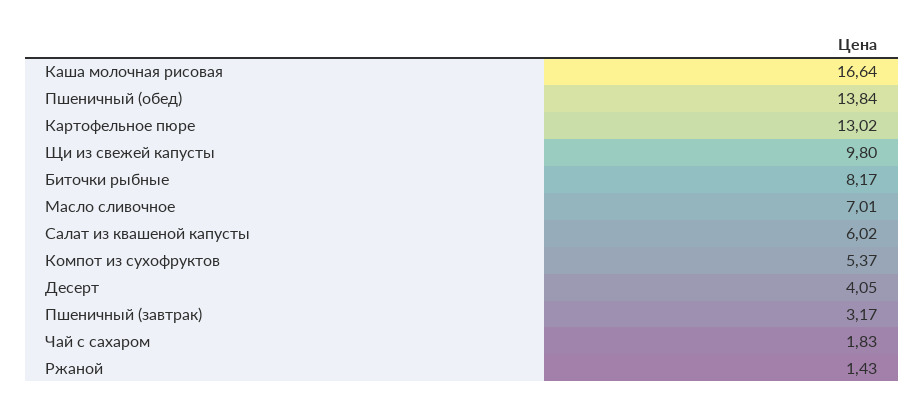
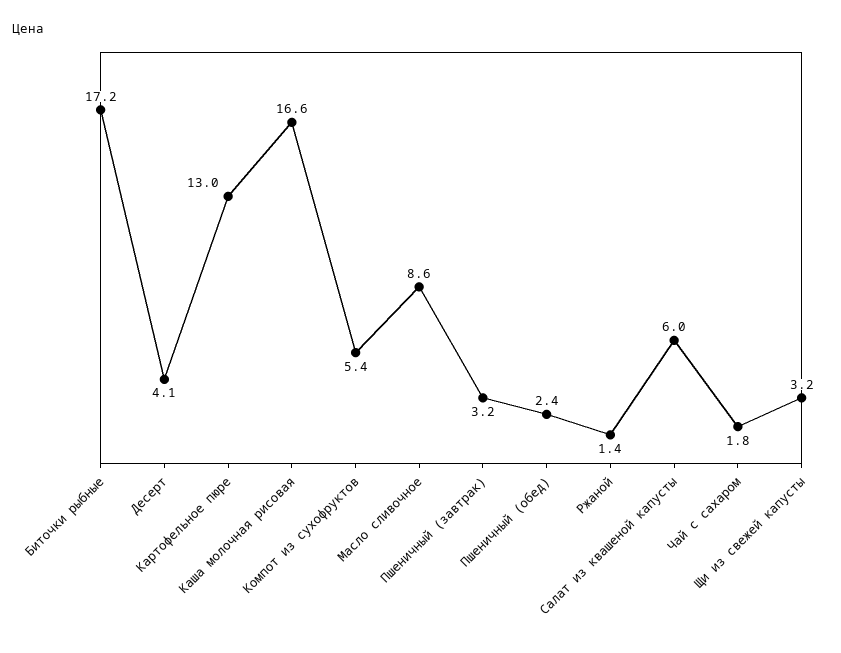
Пшеничный (обед): 13.84 -> 2.4
Щи из свежей капусты: 9.8 -> 3.2
Биточки рыбные: 8.17 -> 17.2
Масло сливочное: 7.01 -> 8.6

